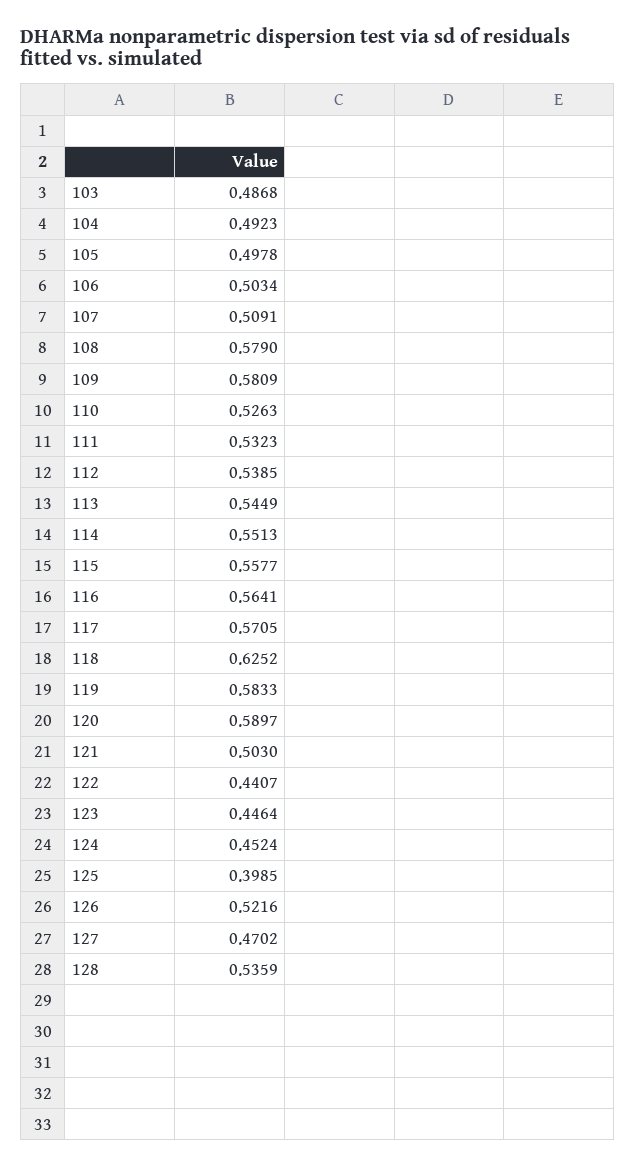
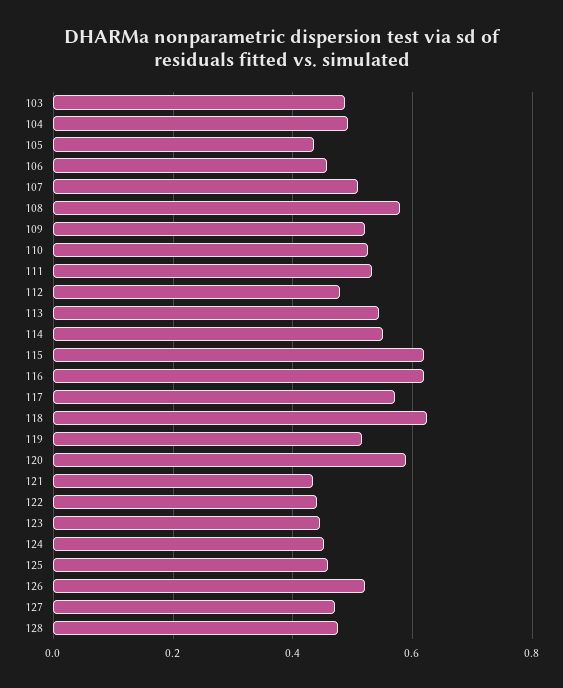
105: 0.4978 -> 0.44
106: 0.5034 -> 0.46
109: 0.5809 -> 0.52
112: 0.5385 -> 0.48
115: 0.5577 -> 0.62
116: 0.5641 -> 0.62
119: 0.5833 -> 0.52
121: 0.503 -> 0.44
125: 0.3985 -> 0.46
128: 0.5359 -> 0.48

